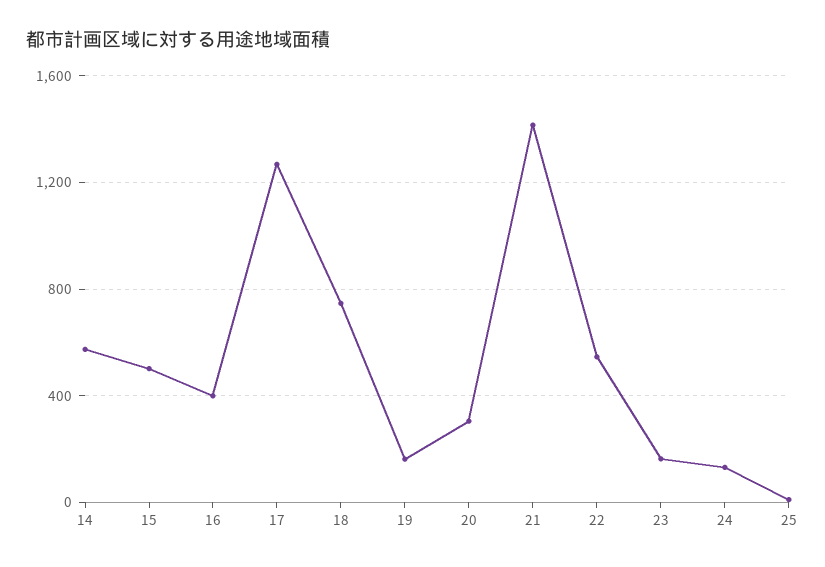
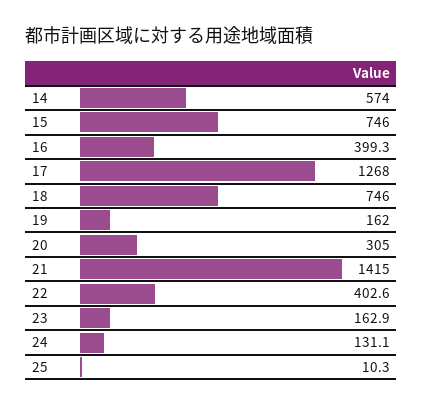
15: 500 -> 746
22: 550 -> 402.6

